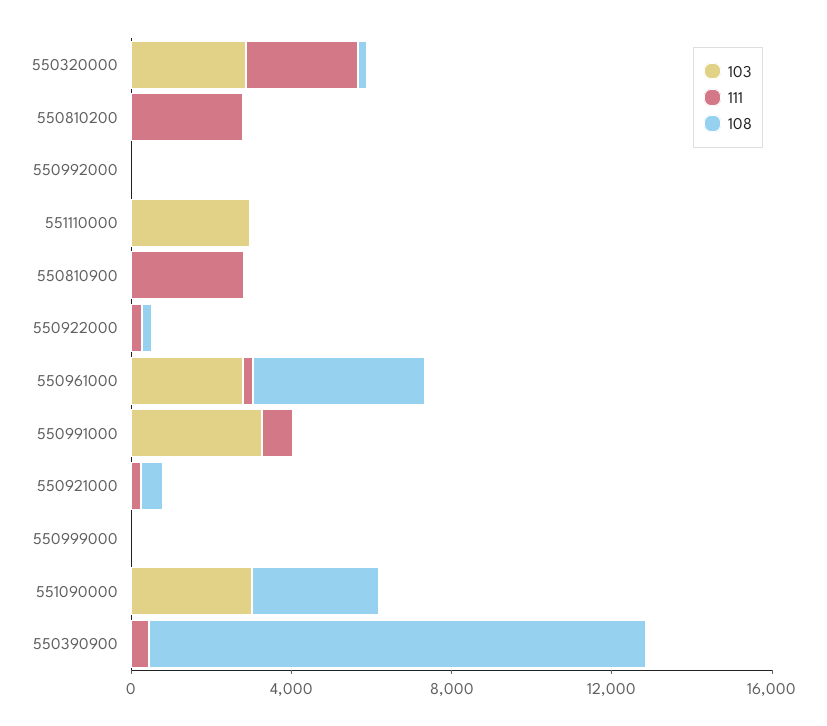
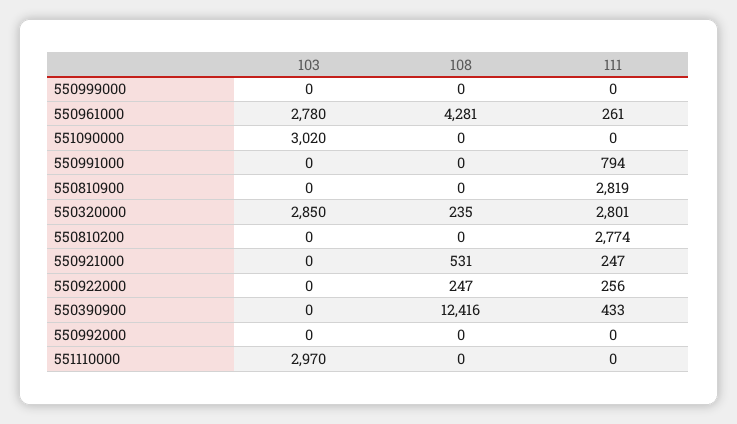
103, 550991000: 3000 -> 0
108, 551090000: 3000 -> 0

